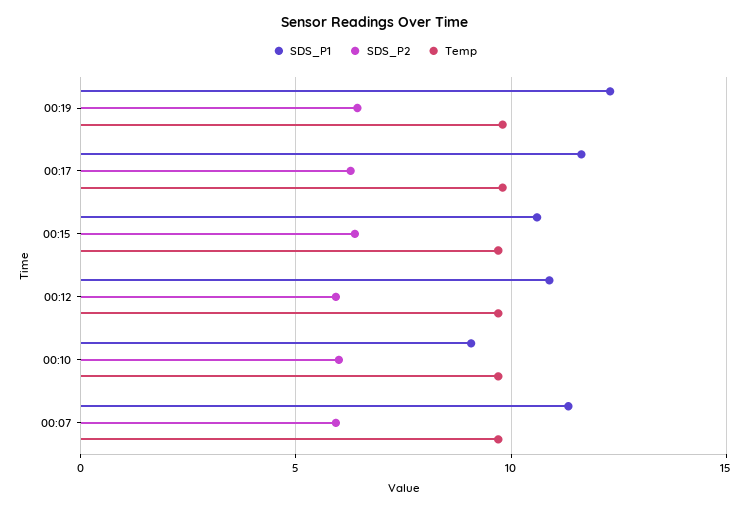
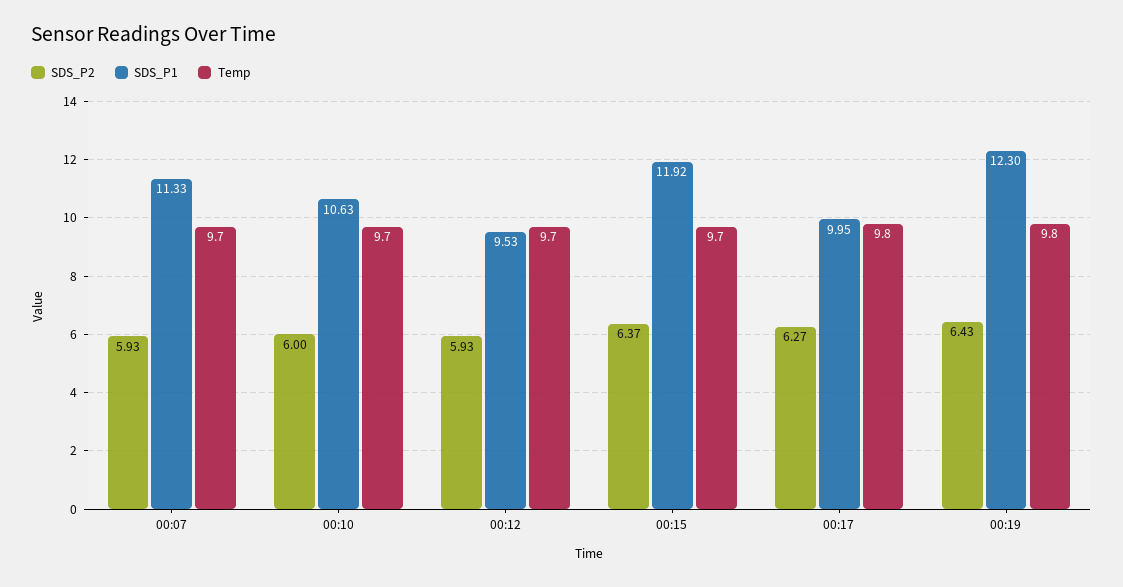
SDS_P1, 00:17: 11.5 -> 9.95
SDS_P1, 00:15: 10.5 -> 11.92
SDS_P1, 00:12: 11 -> 9.53
SDS_P1, 00:10: 9 -> 10.63

